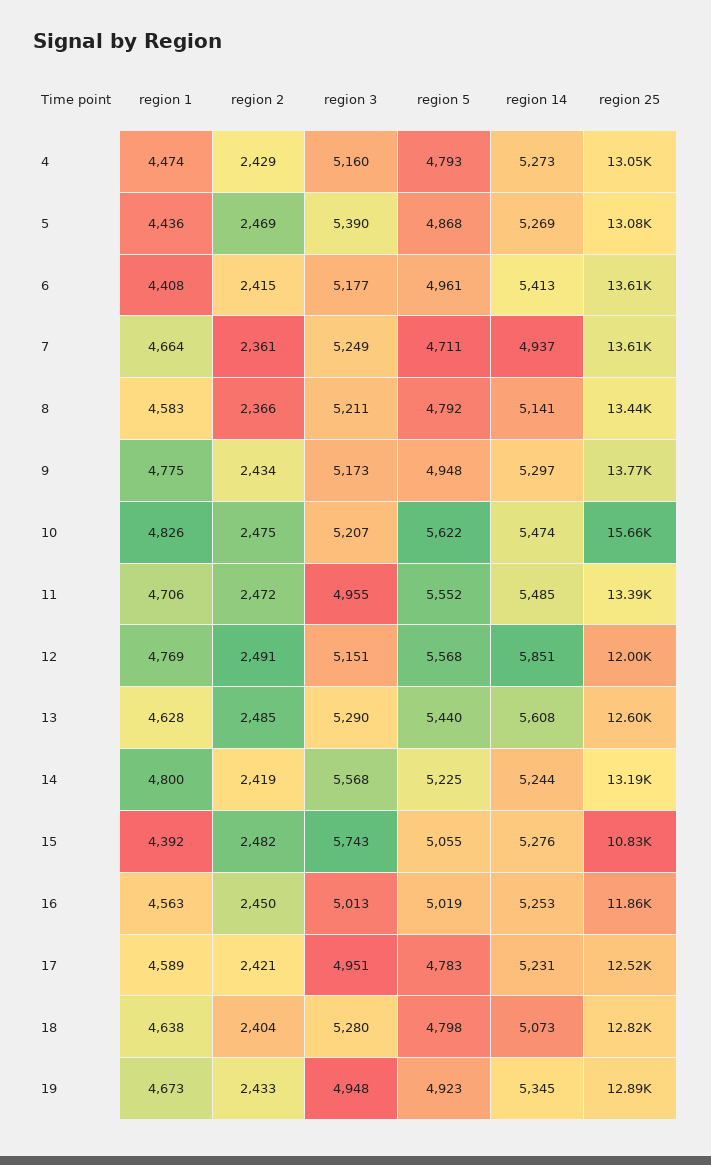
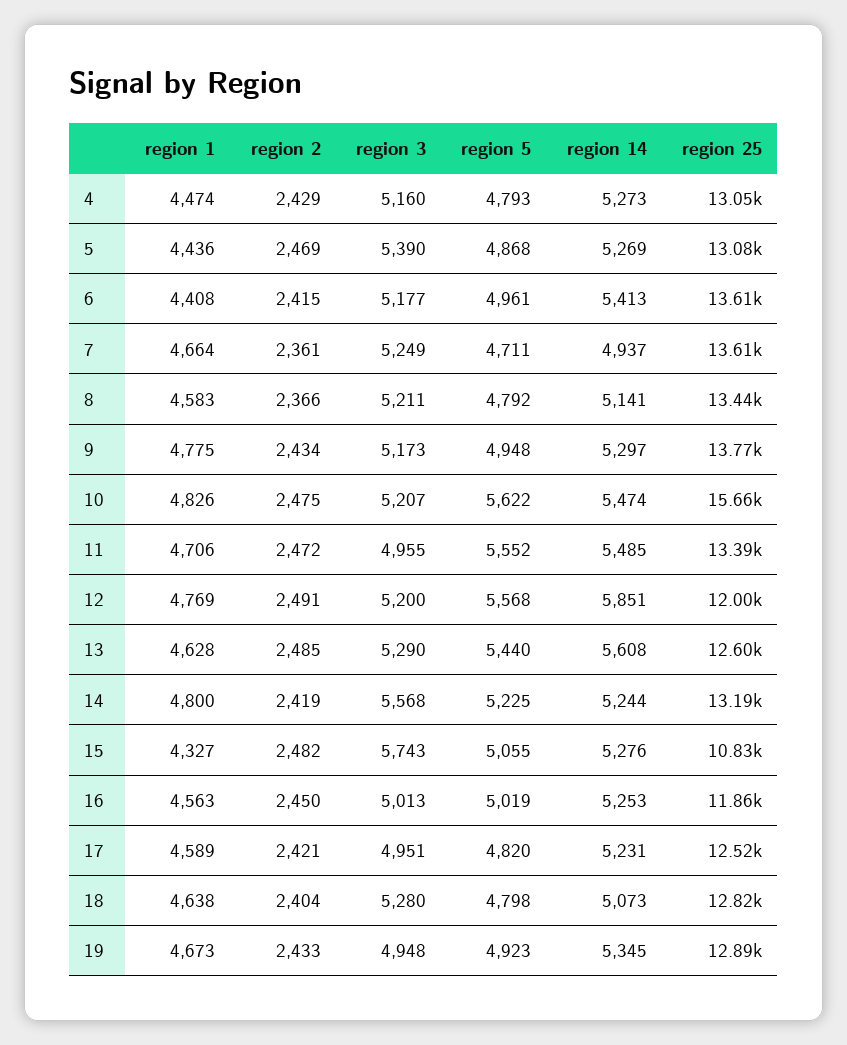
region 3, 12: 5151 -> 5200
region 1, 15: 4392 -> 4327
region 5, 17: 4783 -> 4820

